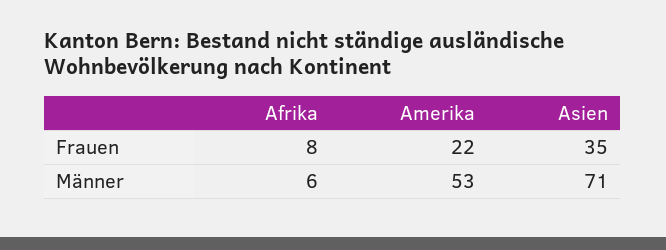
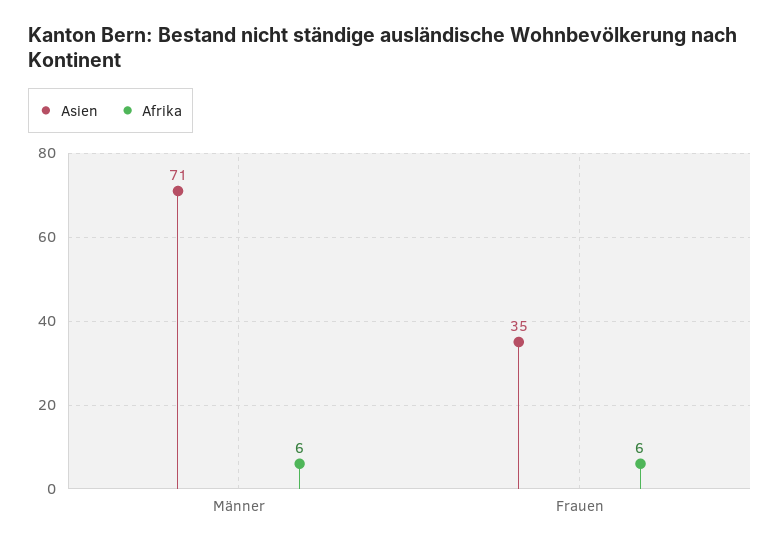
Afrika, Frauen: 8 -> 6
Amerika, Frauen: 22 -> none
Amerika, Männer: 53 -> none

